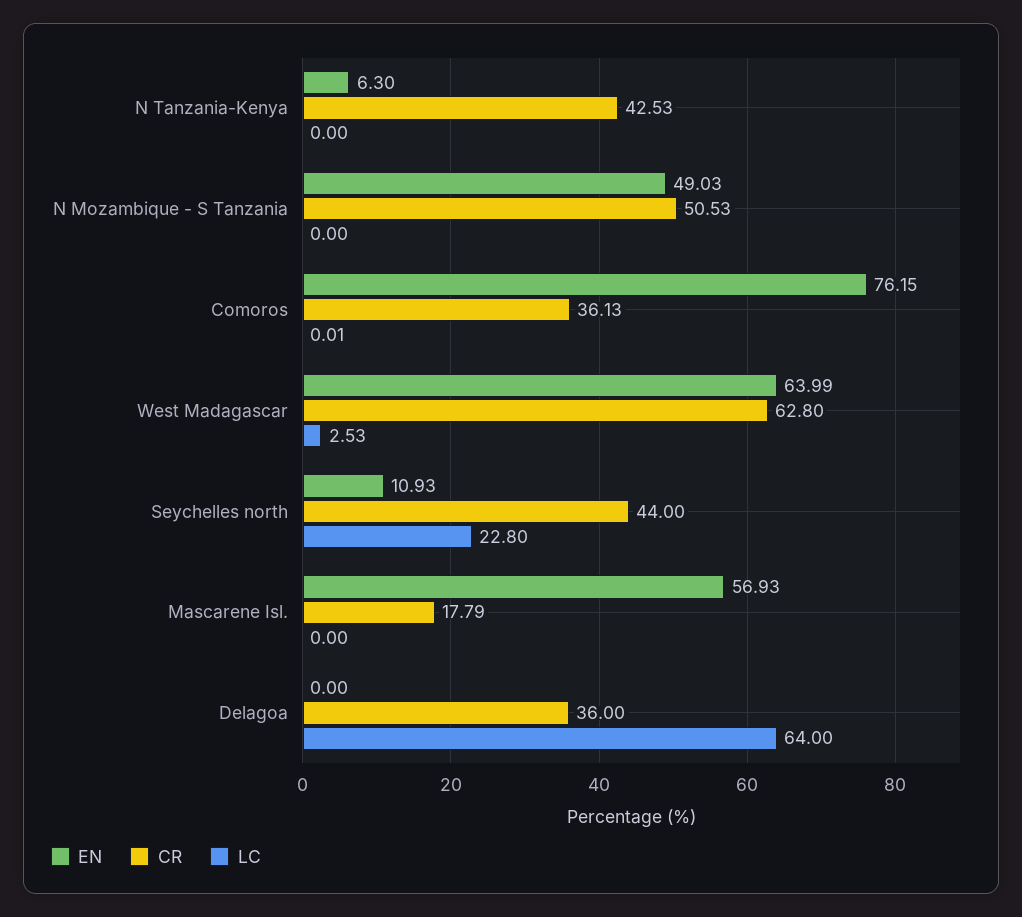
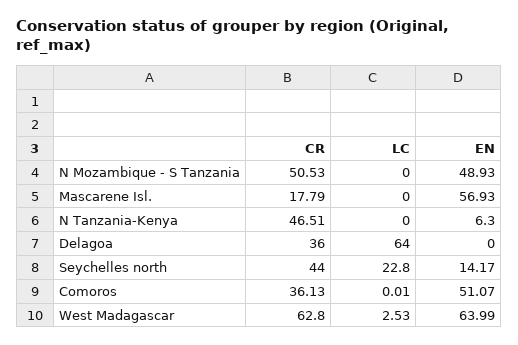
CR, N Tanzania-Kenya: 42.53 -> 46.51
EN, N Mozambique - S Tanzania: 49.03 -> 48.93
EN, Comoros: 76.15 -> 51.07
EN, Seychelles north: 10.93 -> 14.17

